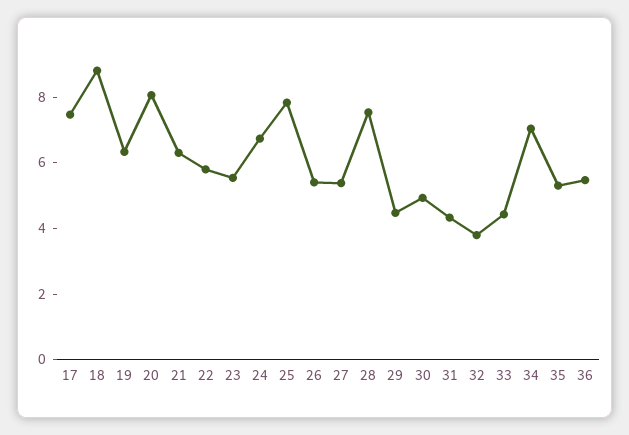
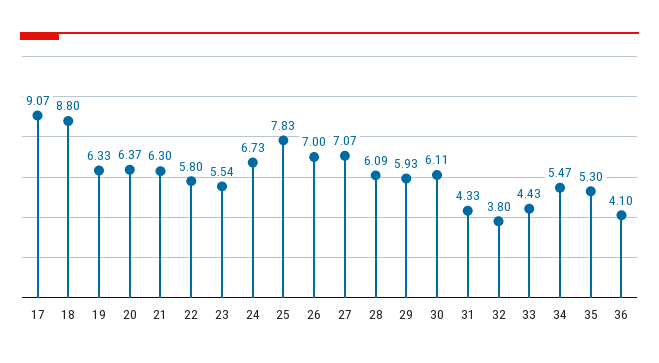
17: 7.5 -> 9.07
20: 8 -> 6.37
26: 5.5 -> 7
27: 5.5 -> 7.07
28: 7.5 -> 6.09
29: 4.5 -> 5.93
30: 5 -> 6.11
34: 7 -> 5.47
36: 5.5 -> 4.1

